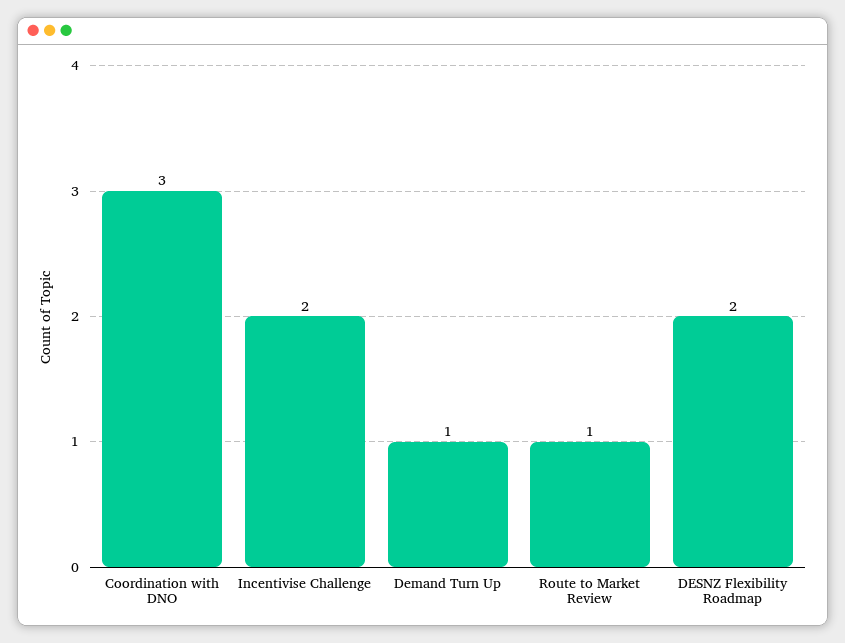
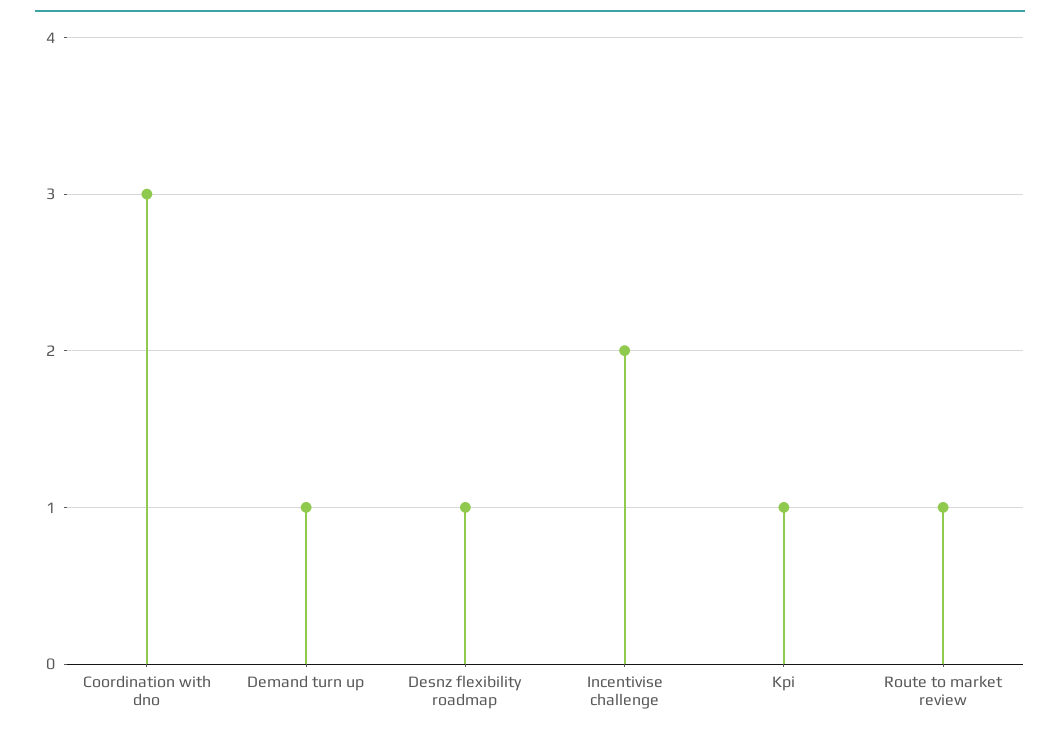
DESNZ Flexibility Roadmap: 2 -> 1
Kpi: none -> 1

